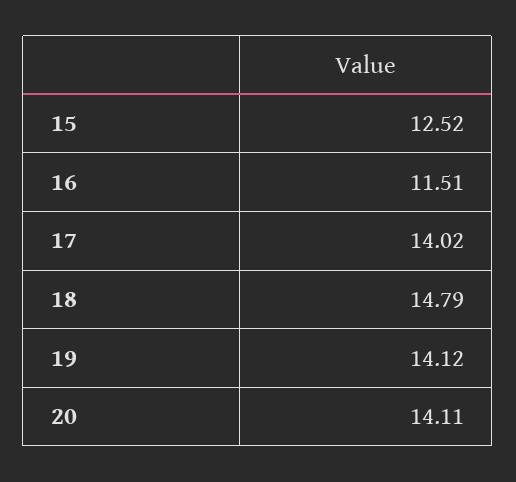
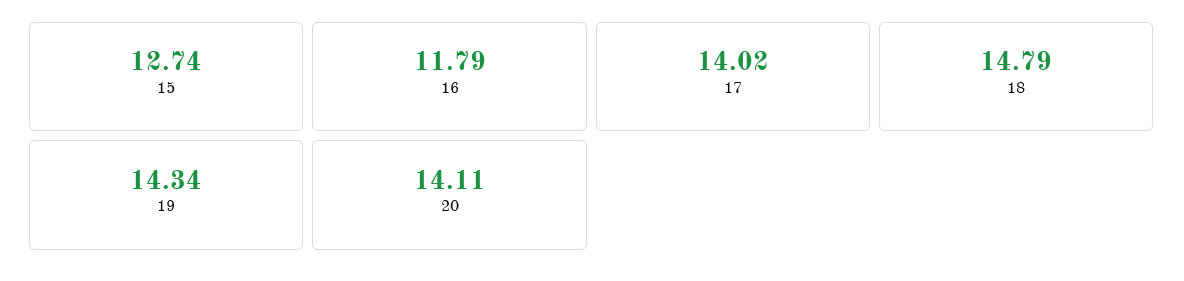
15: 12.52 -> 12.74
16: 11.51 -> 11.79
19: 14.12 -> 14.34

